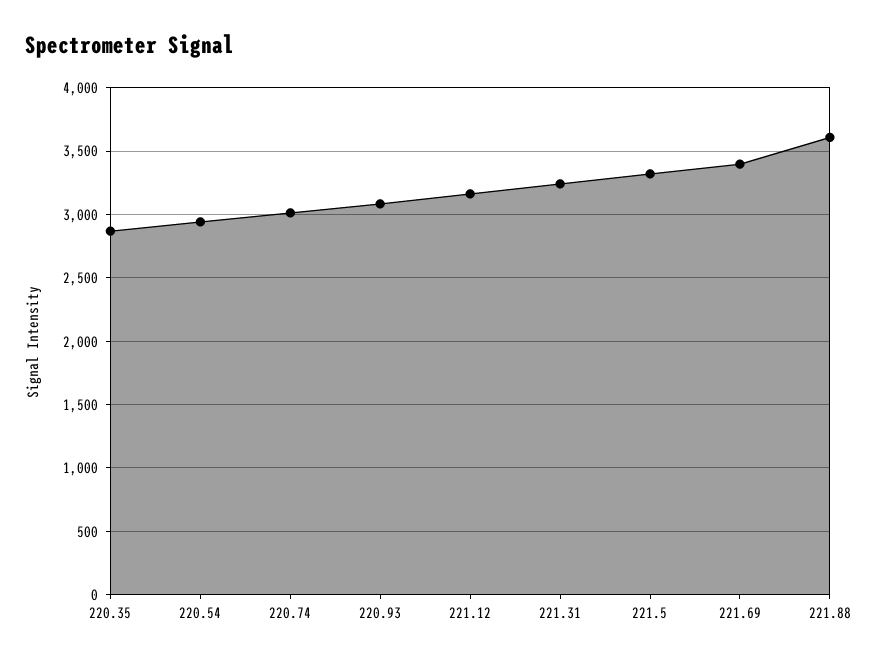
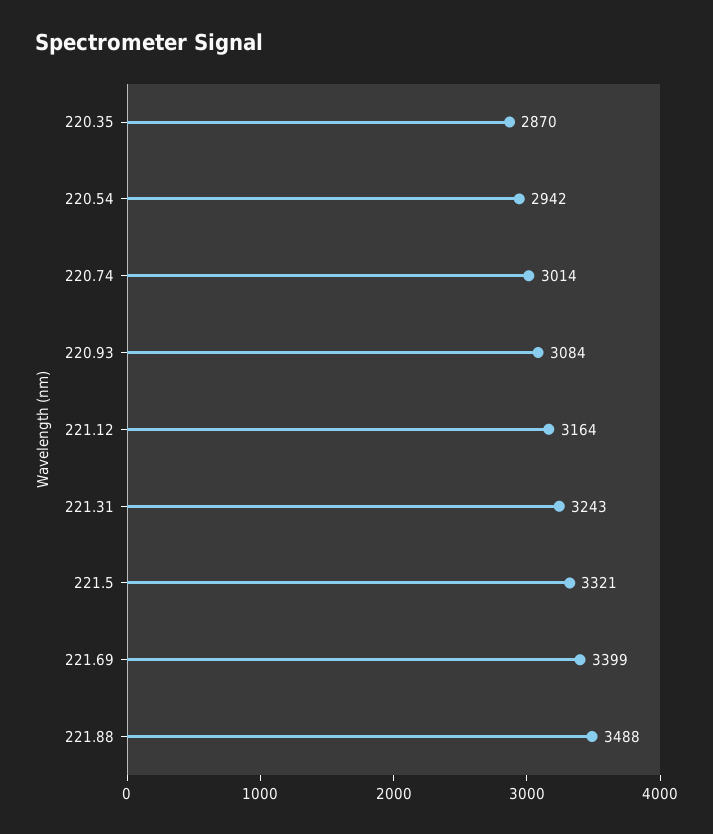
221.88: 3600 -> 3488

